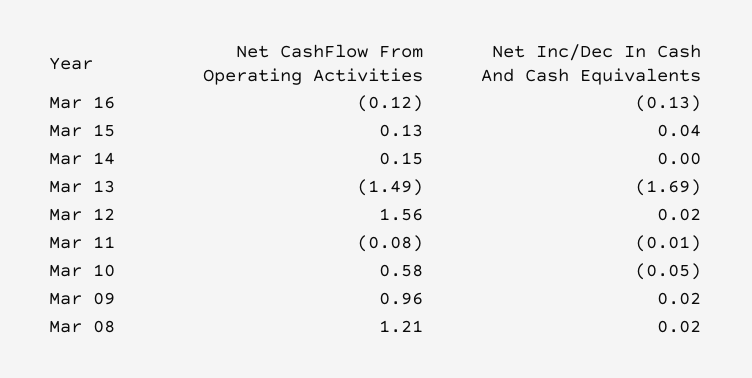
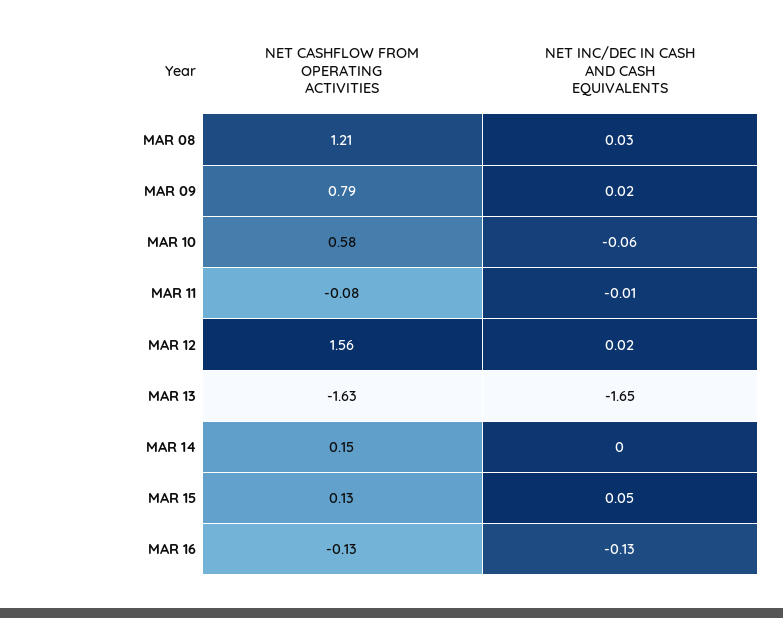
Net CashFlow From Operating Activities, Mar 16: -0.12 -> -0.13
Net Inc/Dec In Cash And Cash Equivalents, Mar 15: 0.04 -> 0.05
Net CashFlow From Operating Activities, Mar 13: -1.49 -> -1.63
Net Inc/Dec In Cash And Cash Equivalents, Mar 13: -1.69 -> -1.65
Net Inc/Dec In Cash And Cash Equivalents, Mar 10: -0.05 -> -0.06
Net CashFlow From Operating Activities, Mar 09: 0.96 -> 0.79
Net Inc/Dec In Cash And Cash Equivalents, Mar 08: 0.02 -> 0.03

